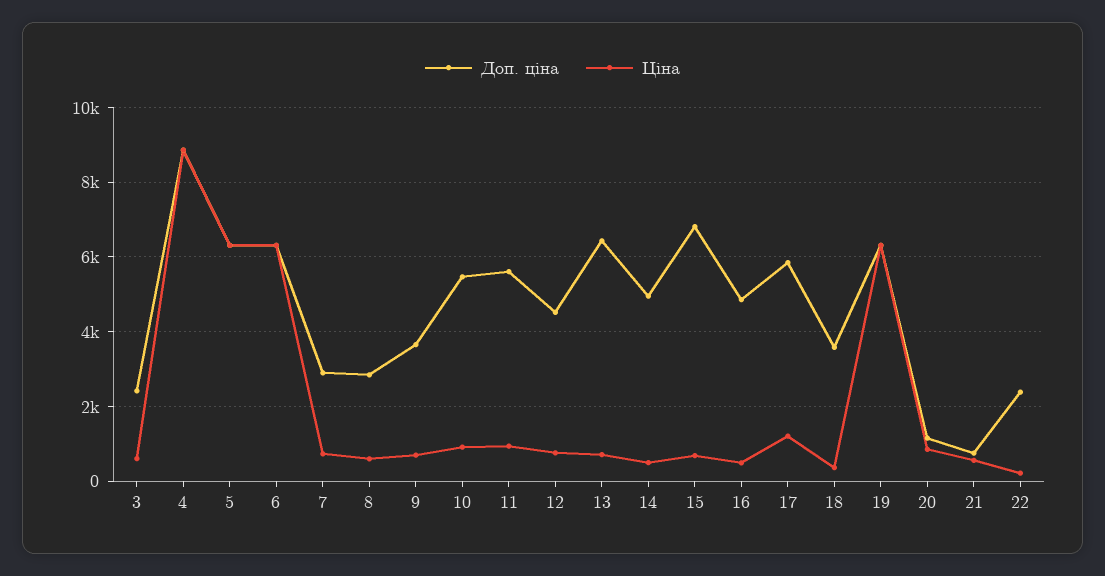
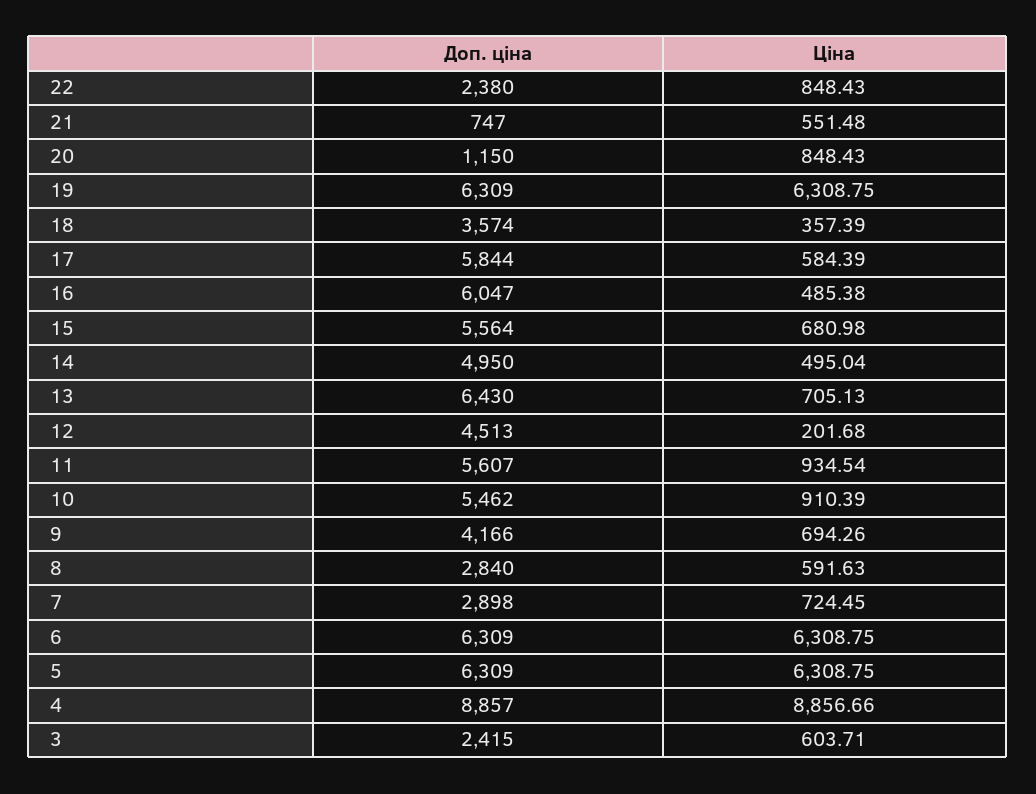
Доп. ціна, 9: 3600 -> 4166
Ціна, 12: 800 -> 201.68
Доп. ціна, 15: 6800 -> 5564
Доп. ціна, 16: 4800 -> 6047
Ціна, 17: 1200 -> 584.39
Ціна, 22: 200 -> 848.43

